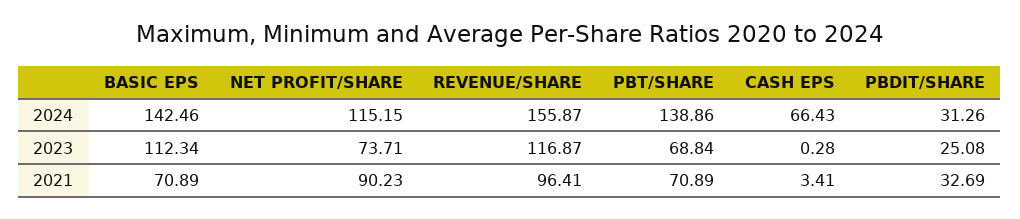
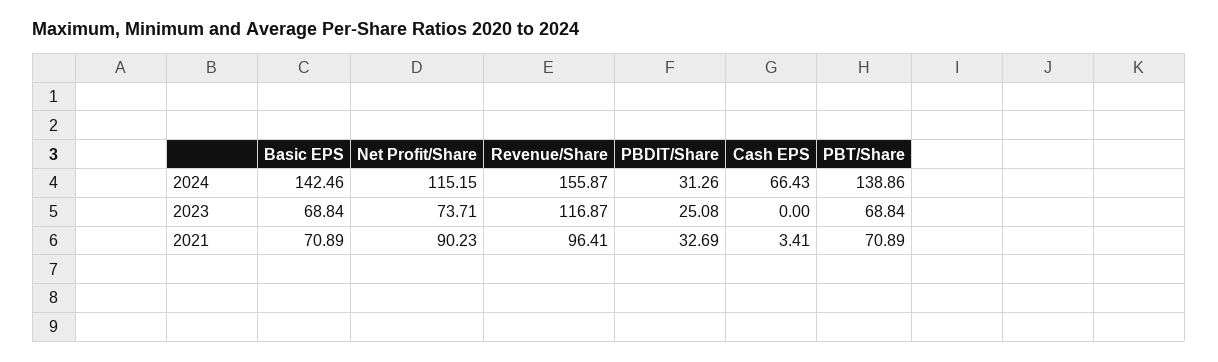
BASIC EPS, 2023: 112.34 -> 68.84
CASH EPS, 2023: 0.28 -> 0

